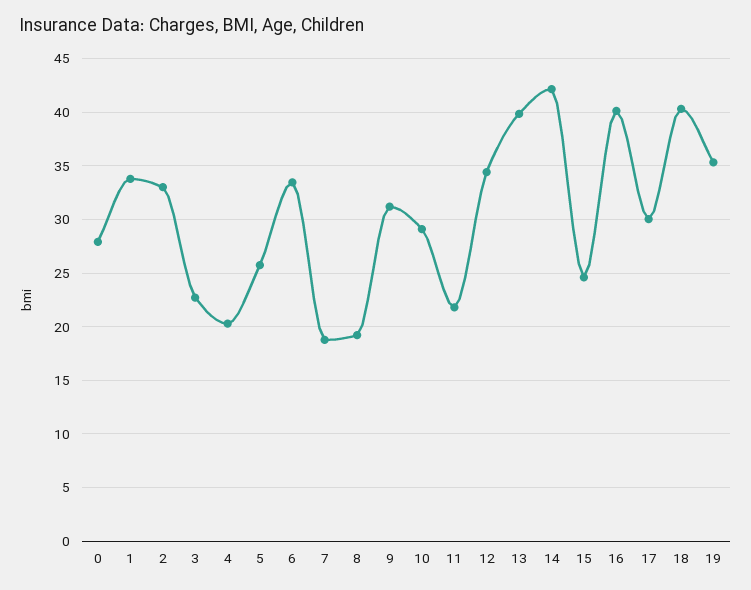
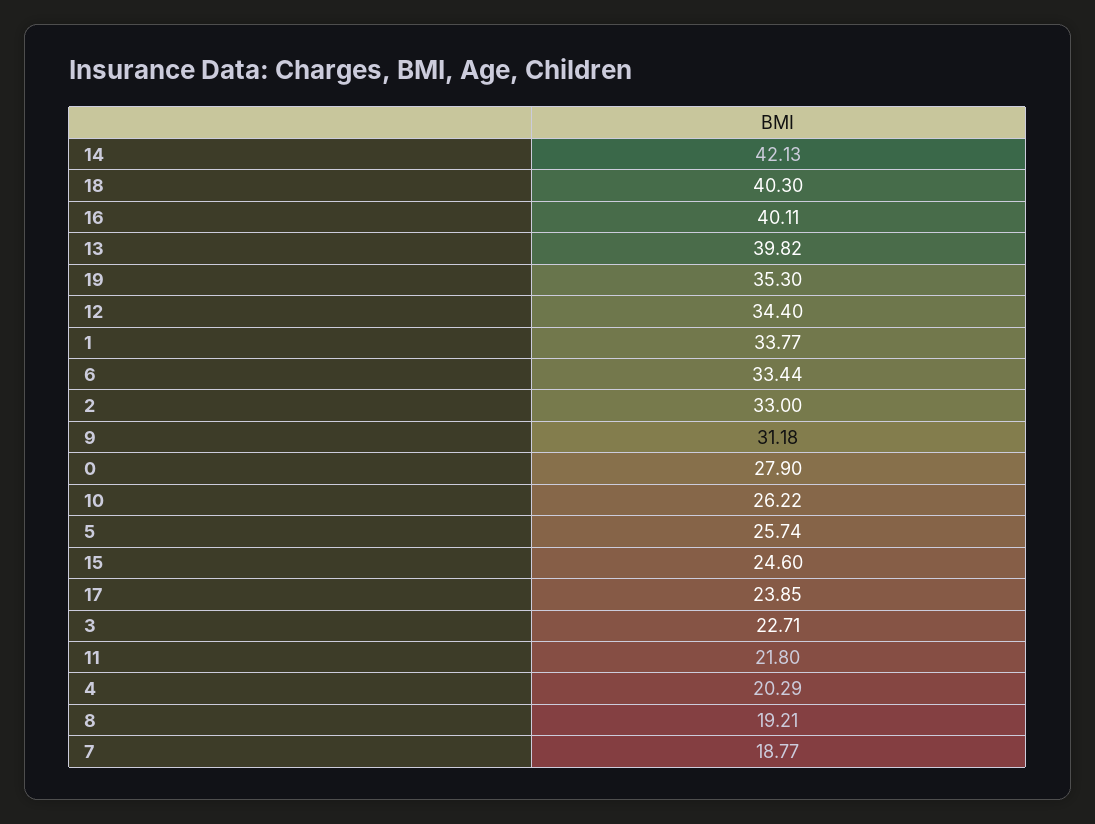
10: 29 -> 26.22
17: 30 -> 23.85

